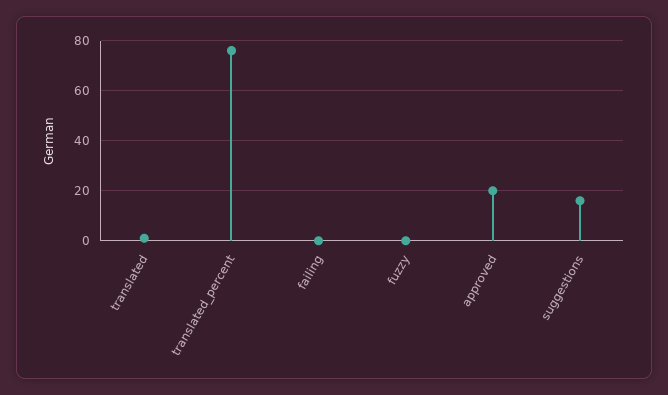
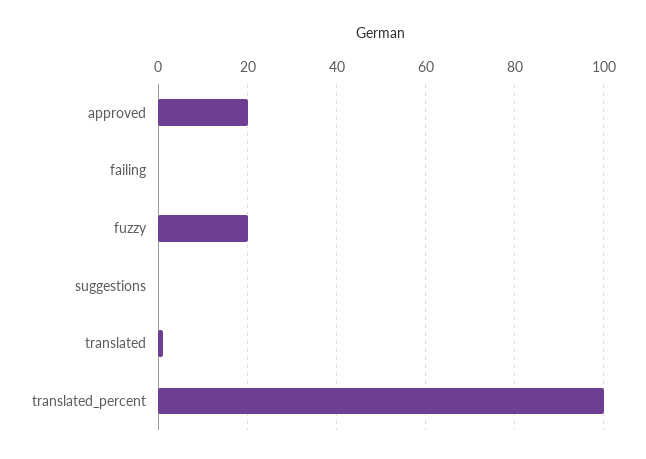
translated_percent: 75 -> 100
fuzzy: 0 -> 20
suggestions: 15 -> 0

